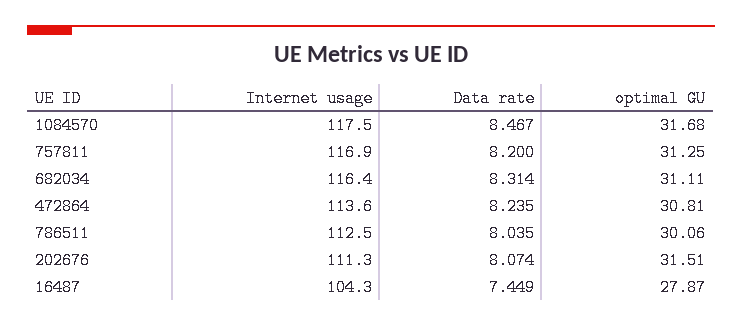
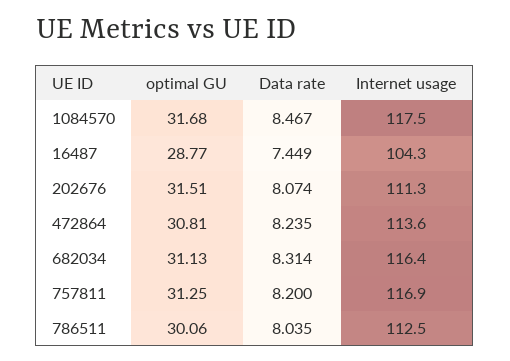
optimal GU, 682034: 31.11 -> 31.13
optimal GU, 16487: 27.87 -> 28.77

